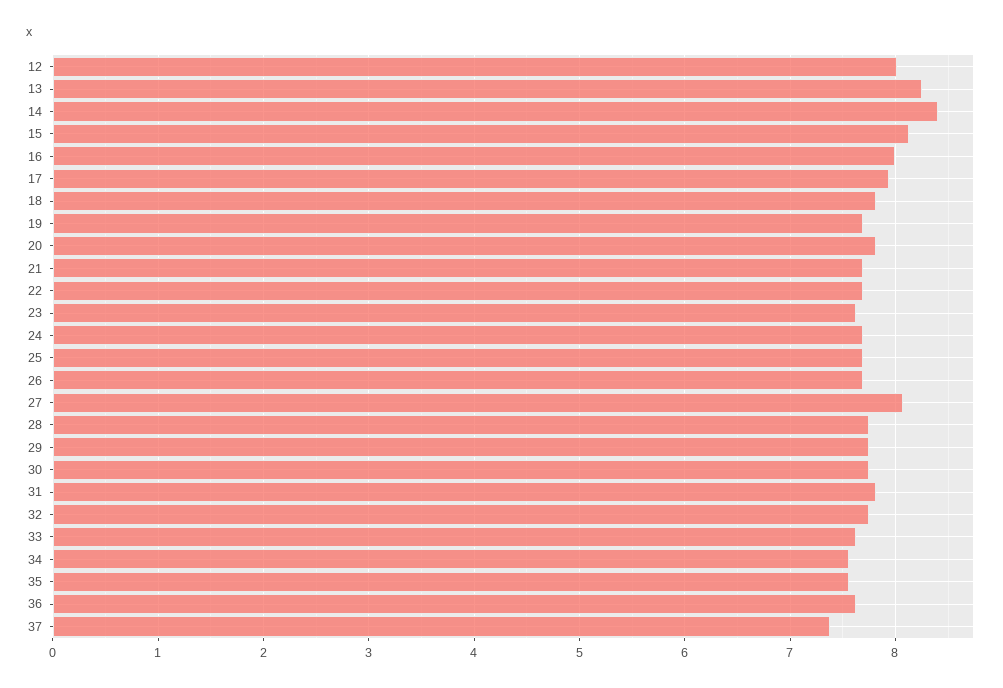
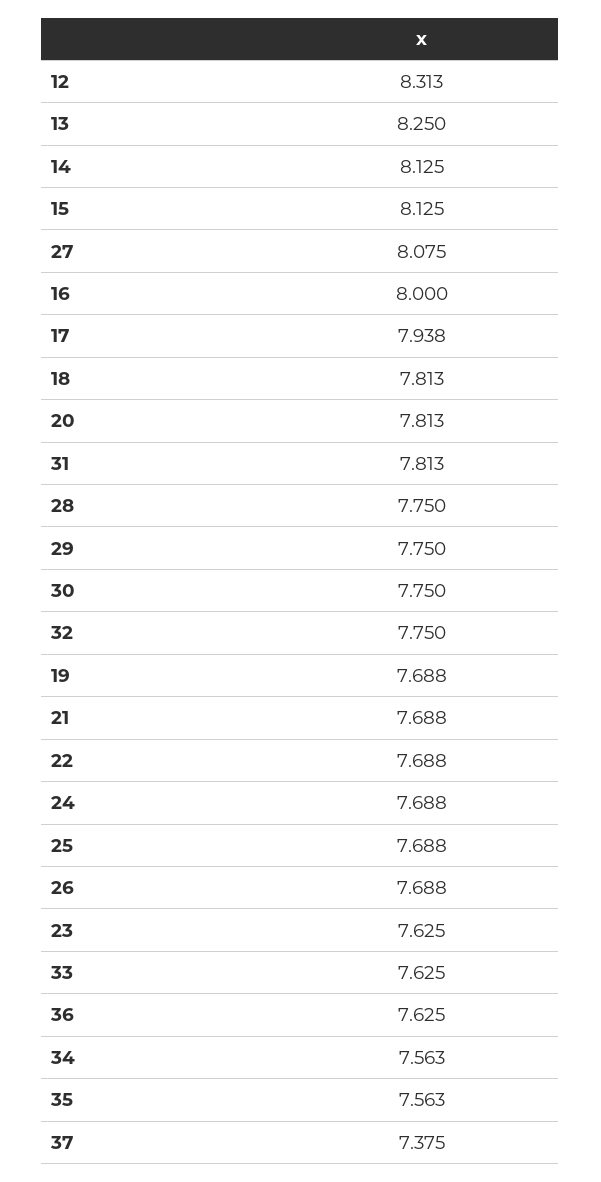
12: 8 -> 8.313
14: 8.4 -> 8.125

